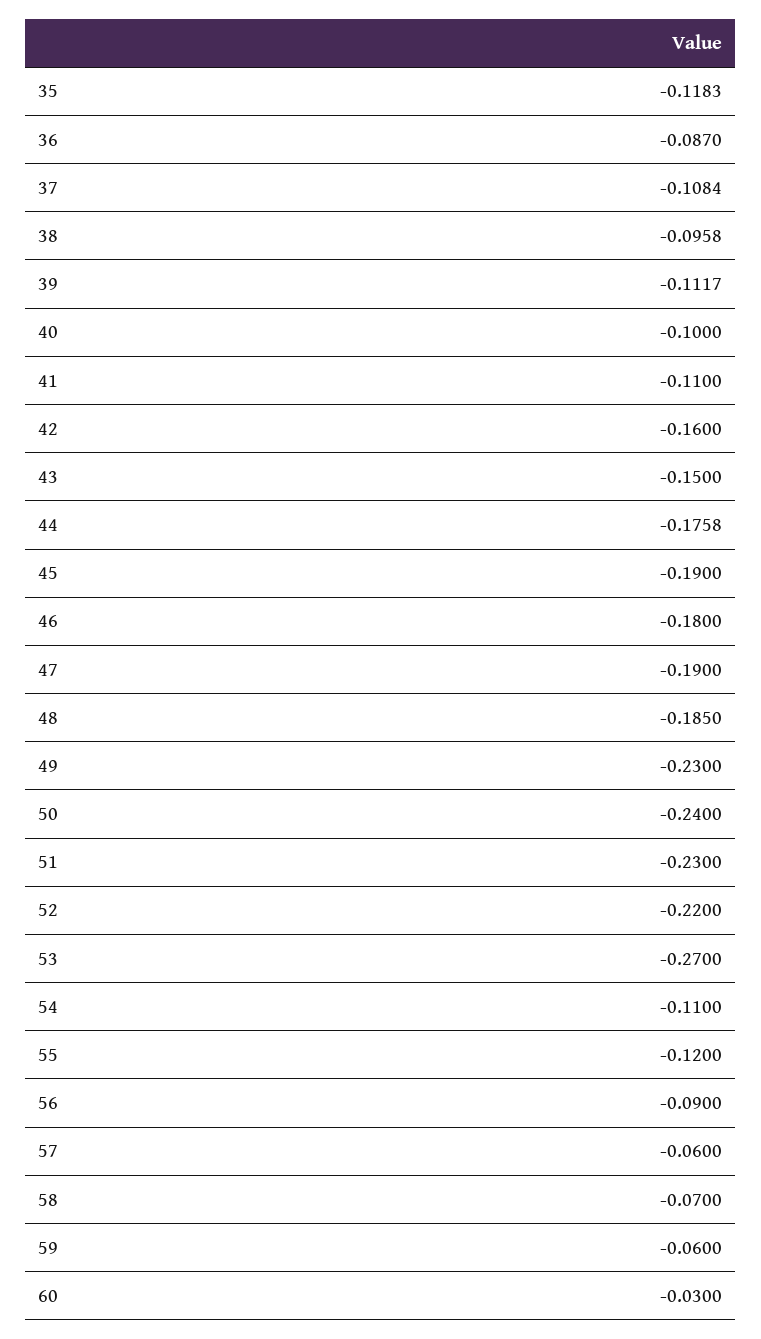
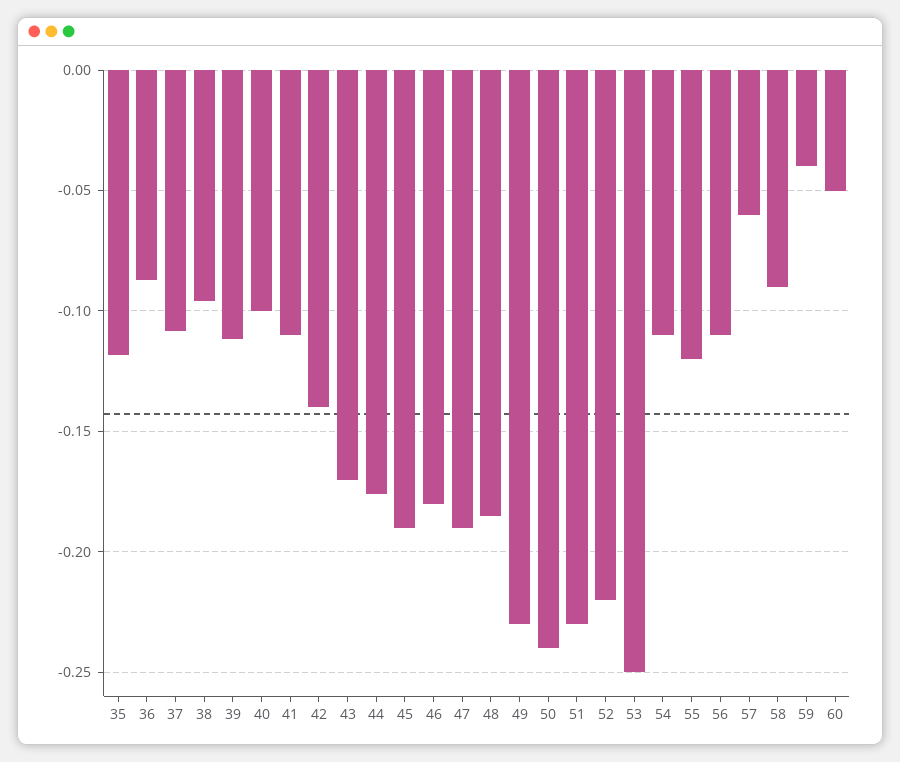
42: -0.16 -> -0.14
43: -0.15 -> -0.17
53: -0.27 -> -0.25
56: -0.09 -> -0.11
58: -0.07 -> -0.09
59: -0.06 -> -0.04
60: -0.03 -> -0.05

